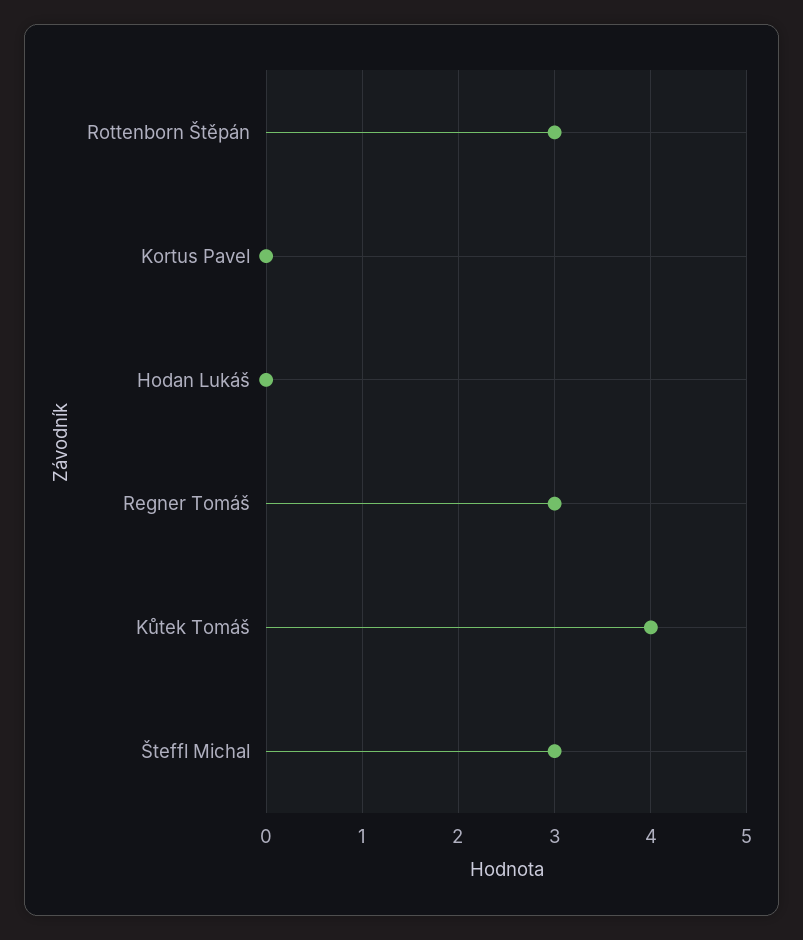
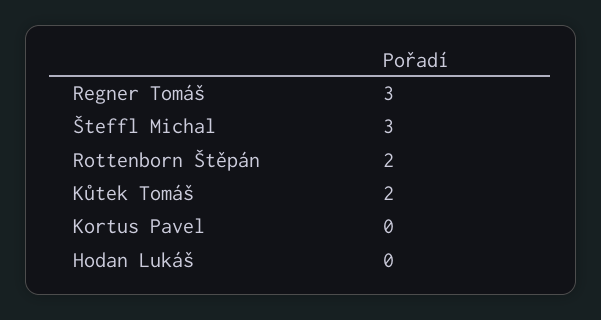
Rottenborn Štěpán: 3 -> 2
Kůtek Tomáš: 4 -> 2

